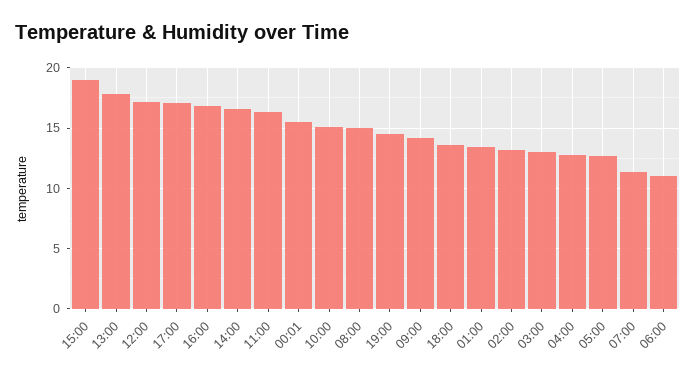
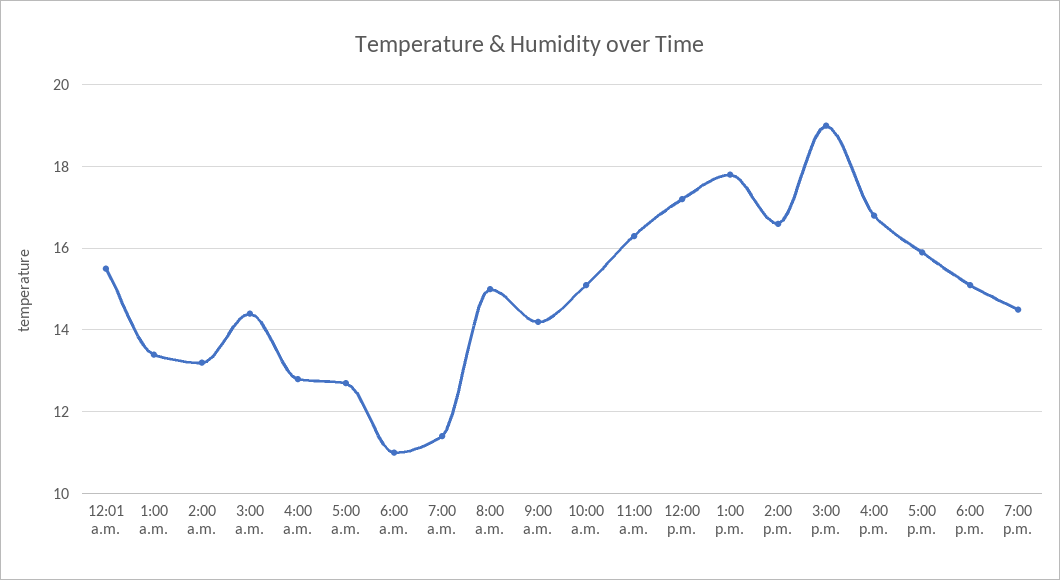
17:00: 17 -> 16
18:00: 13.5 -> 15
03:00: 13 -> 14.5

